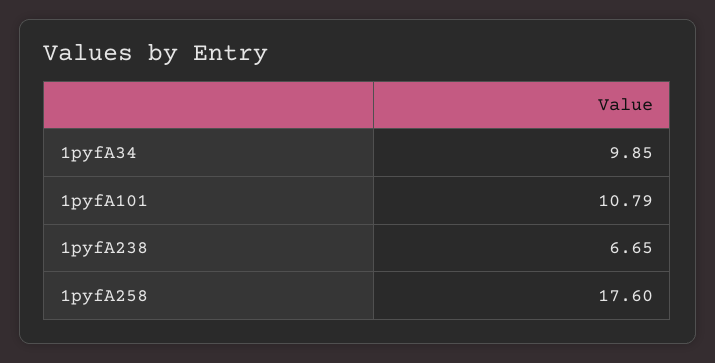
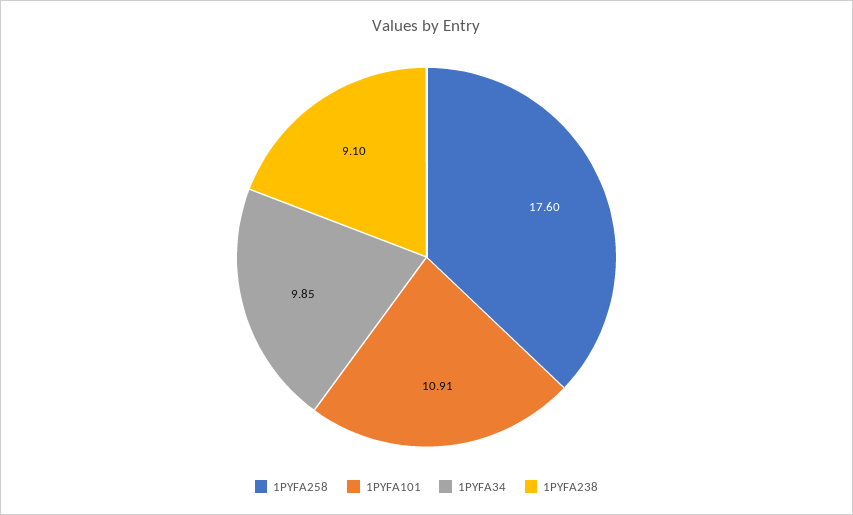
1pyfA101: 10.79 -> 10.91
1pyfA238: 6.65 -> 9.1

